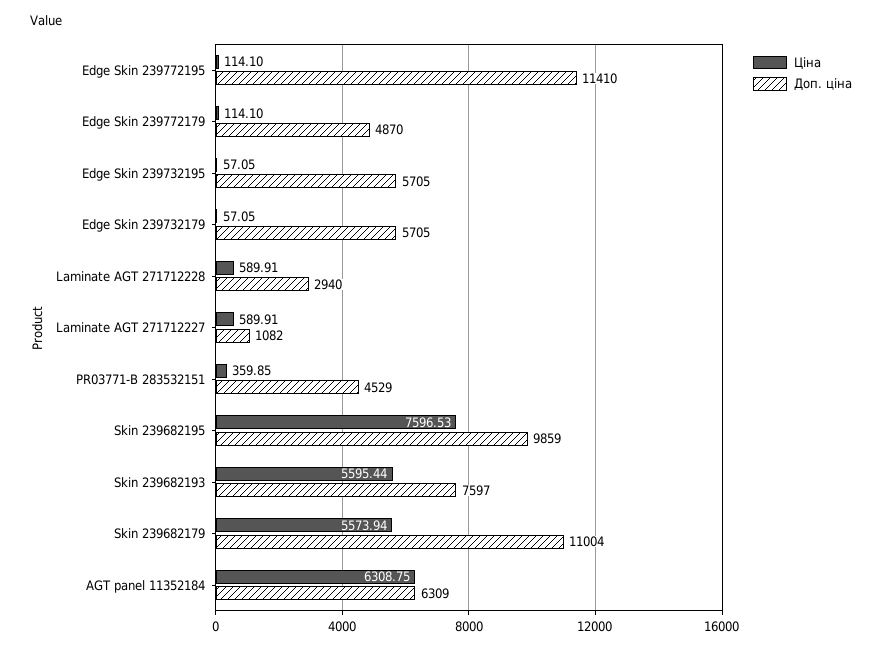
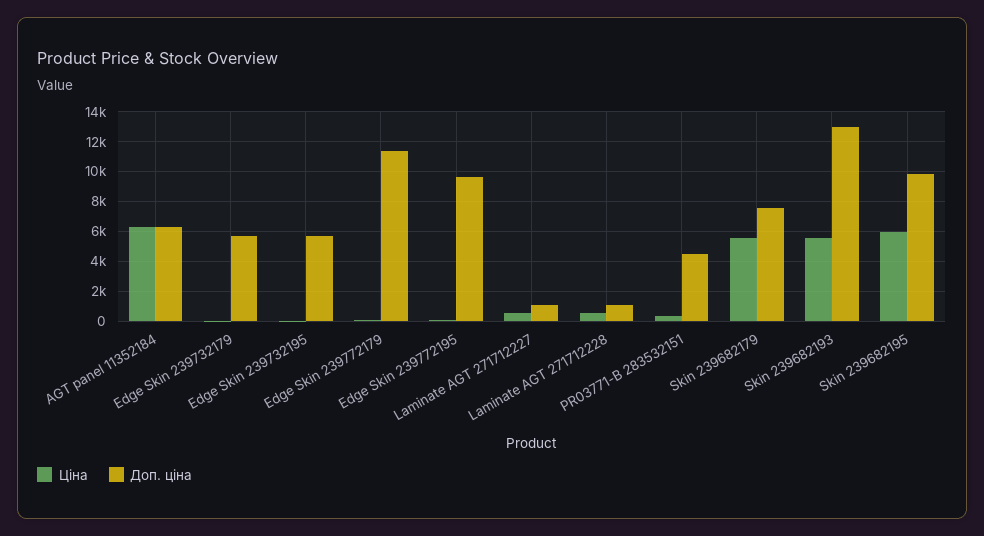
Доп. ціна, Edge Skin 239772195: 11410 -> 9500
Доп. ціна, Edge Skin 239772179: 4870 -> 11500
Доп. ціна, Laminate AGT 271712228: 2940 -> 1000
Ціна, Skin 239682195: 7596.53 -> 6000
Доп. ціна, Skin 239682193: 7597 -> 13000
Доп. ціна, Skin 239682179: 11004 -> 7500

